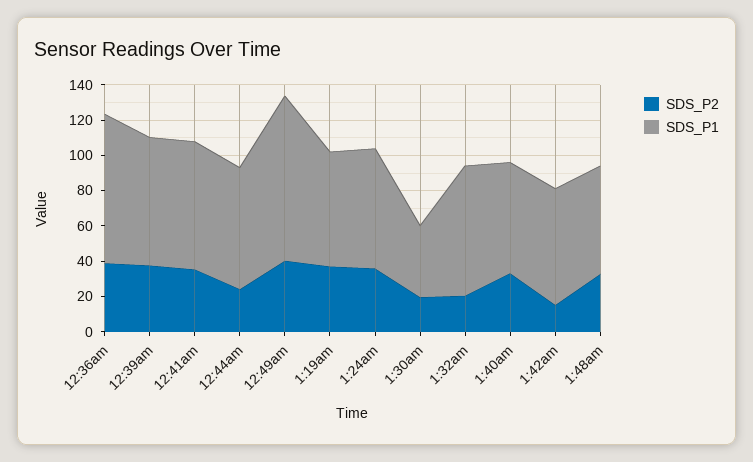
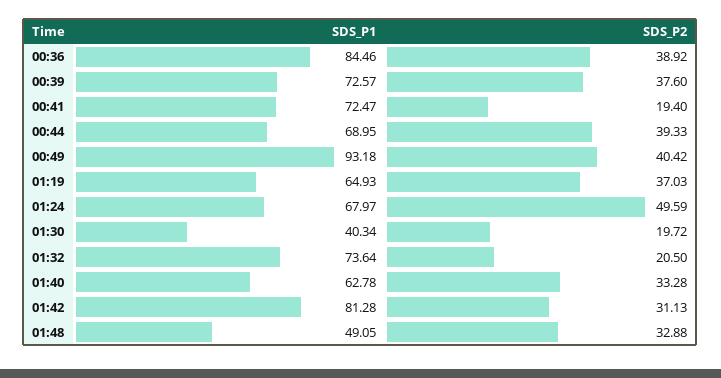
SDS_P2, 12:41am: 35 -> 19.4
SDS_P2, 12:44am: 25 -> 39.33
SDS_P2, 1:24am: 35 -> 49.59
SDS_P2, 1:42am: 15 -> 31.13
SDS_P1, 1:42am: 65 -> 81.28
SDS_P1, 1:48am: 60 -> 49.05

